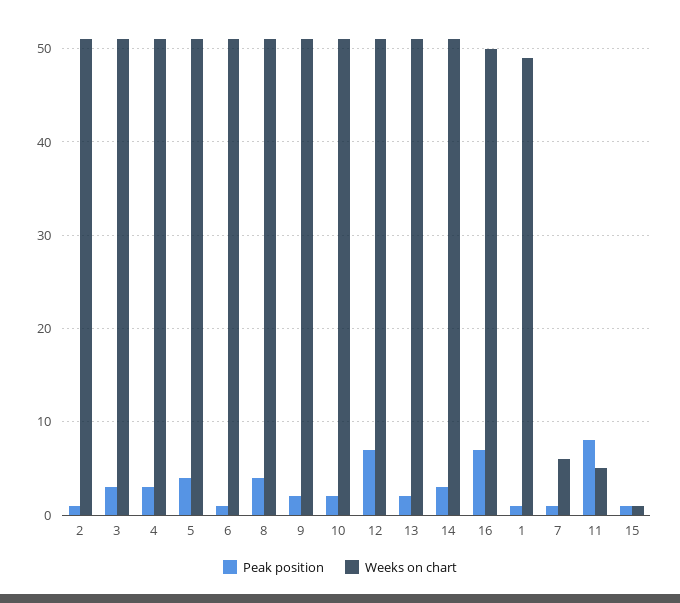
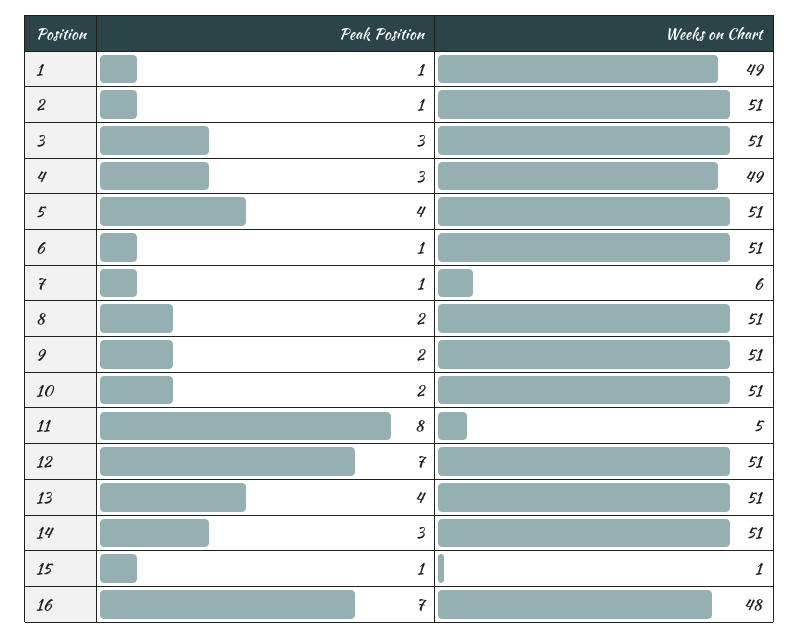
Weeks on chart, 4: 51 -> 49
Peak position, 8: 4 -> 2
Peak position, 13: 2 -> 4
Weeks on chart, 16: 50 -> 48

